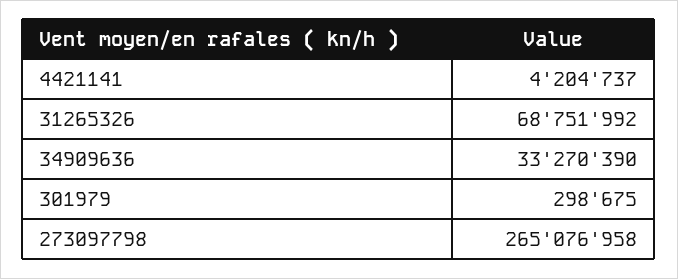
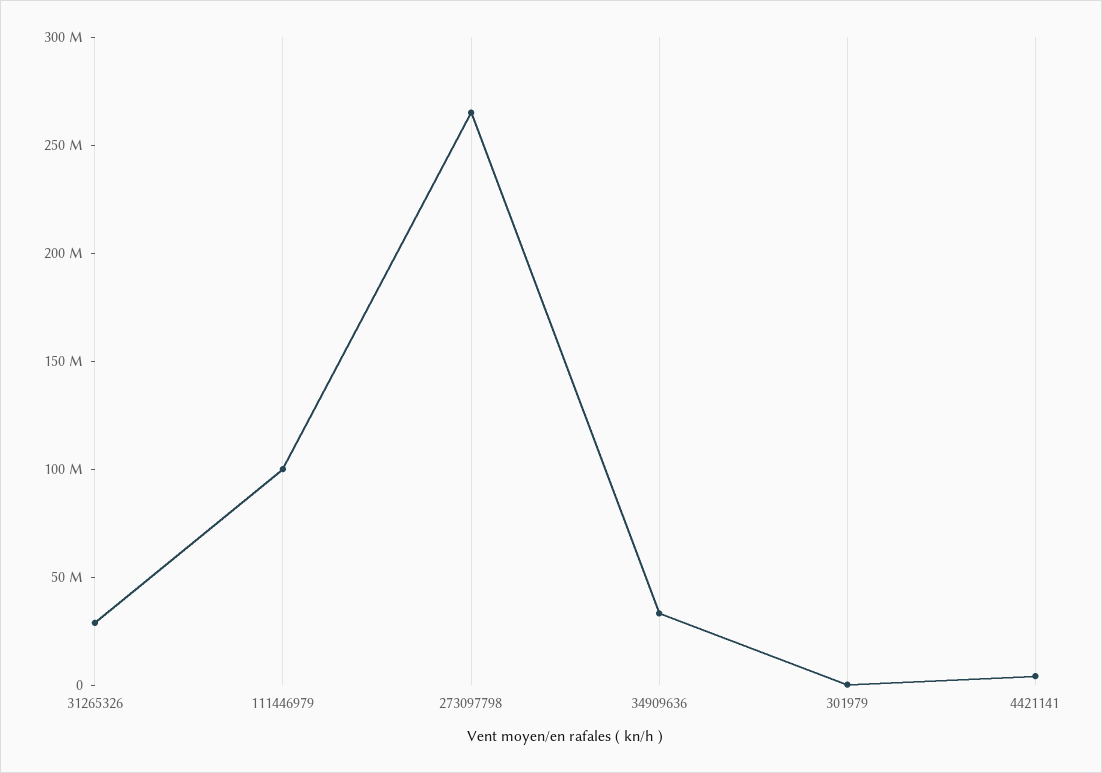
31265326: 68751992 -> 30000000
111446979: none -> 100000000

